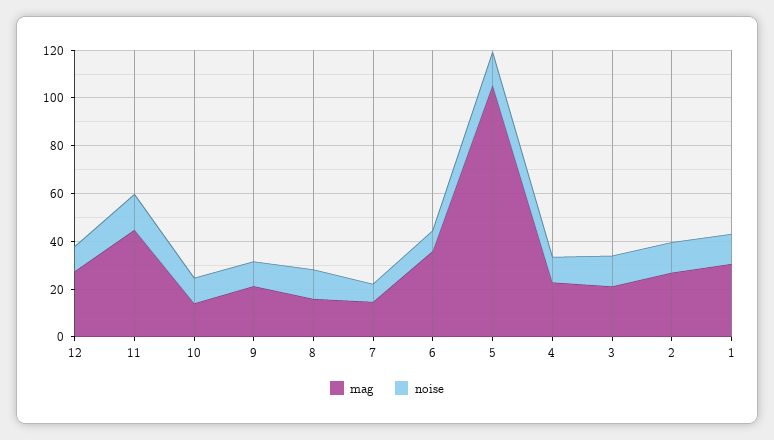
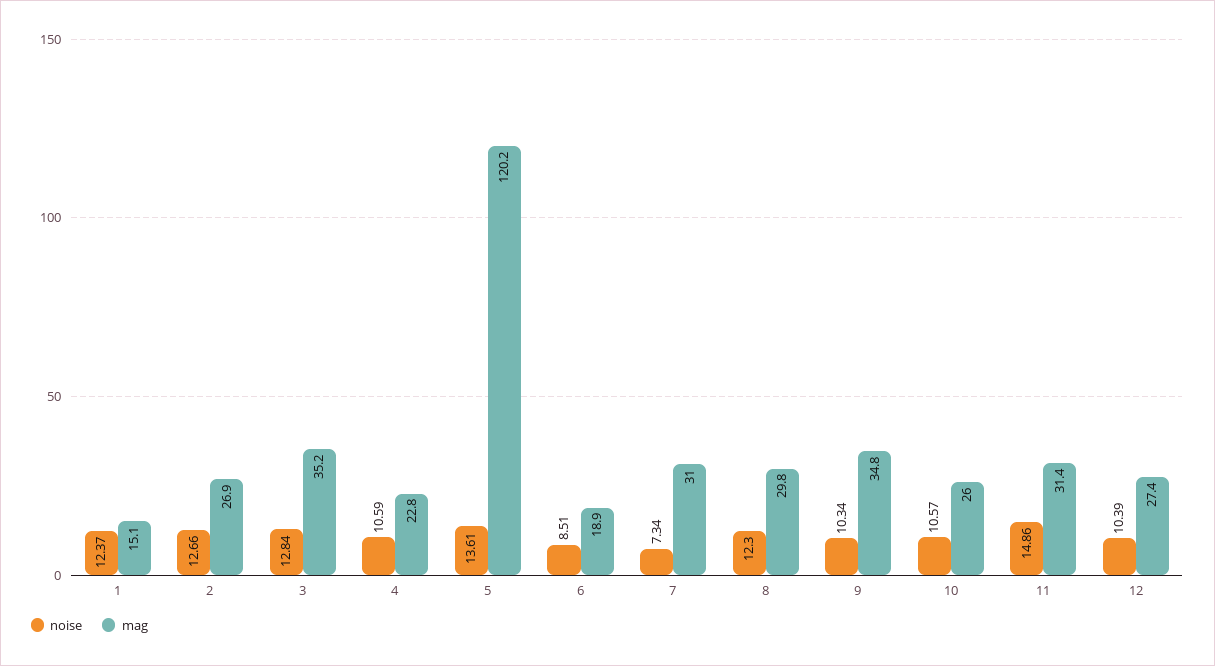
mag, 11: 45 -> 31.4
mag, 10: 15 -> 26
mag, 9: 20 -> 34.8
mag, 8: 15 -> 29.8
mag, 7: 15 -> 31
mag, 6: 35 -> 18.9
mag, 5: 105 -> 120.2
mag, 3: 20 -> 35.2
mag, 1: 30 -> 15.1

